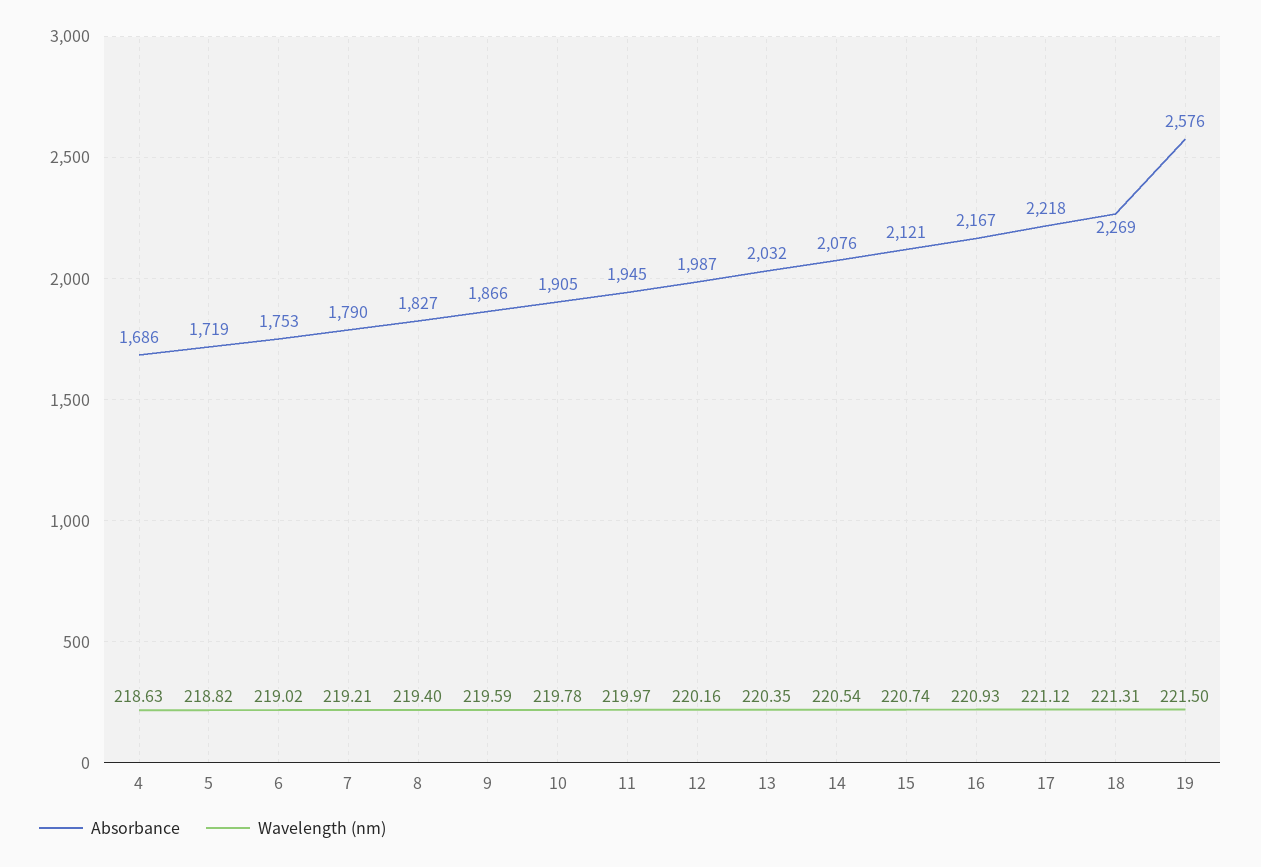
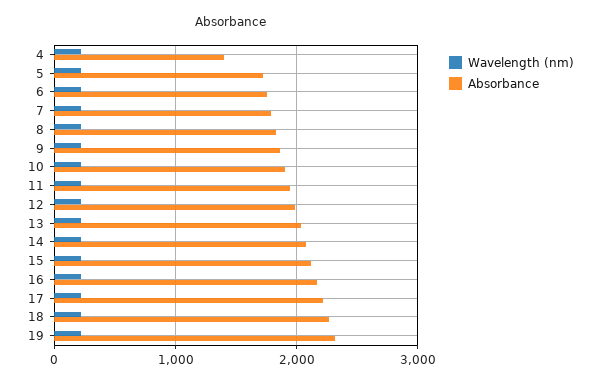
Absorbance, 4: 1686 -> 1400
Absorbance, 19: 2576 -> 2300

